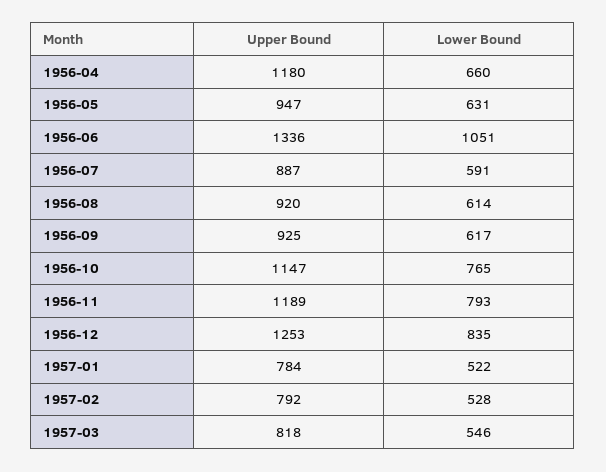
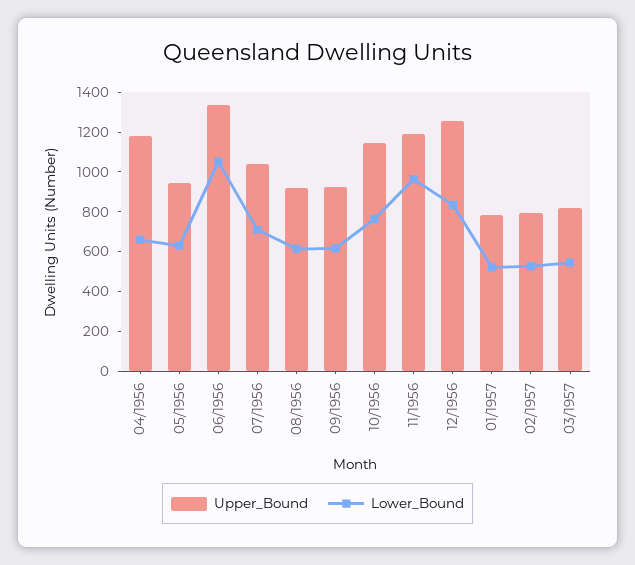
Upper Bound, 1956-07: 887 -> 1050
Lower Bound, 1956-07: 591 -> 700
Lower Bound, 1956-11: 793 -> 950

